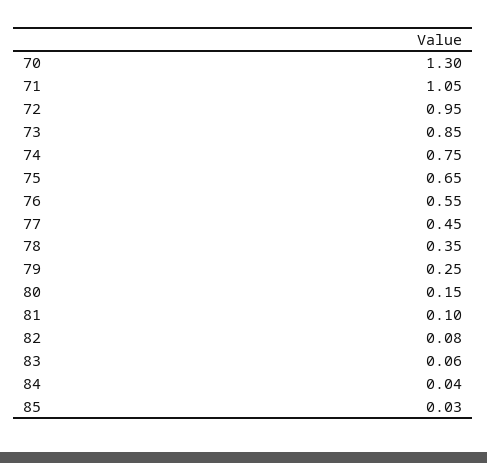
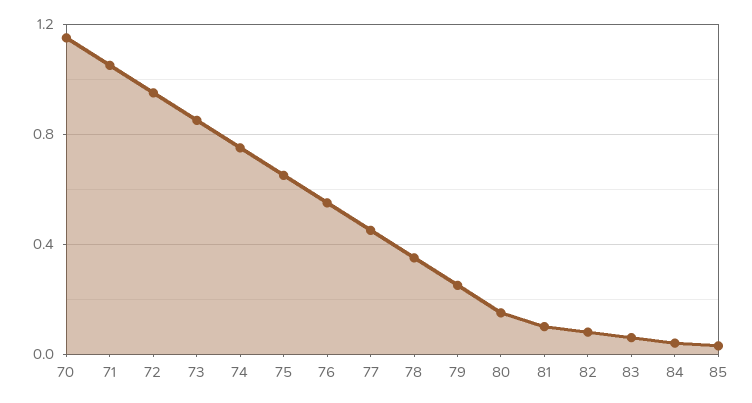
70: 1.3 -> 1.15

